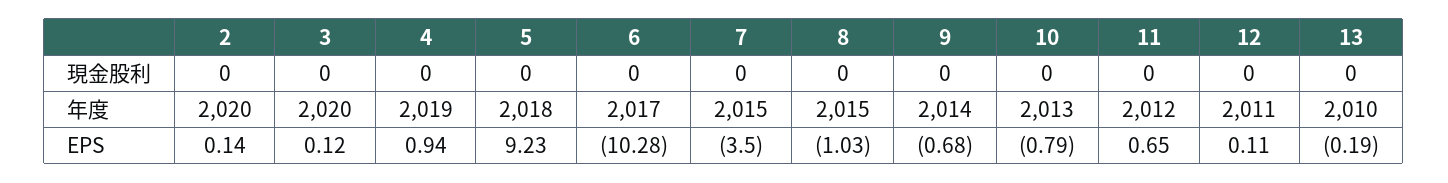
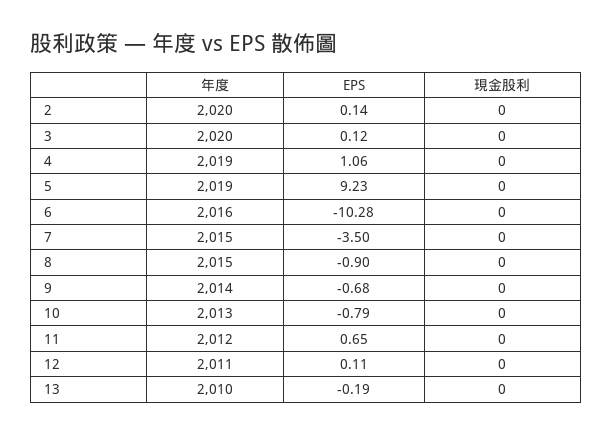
5, 年度: 2018 -> 2019
6, 年度: 2017 -> 2016
4, EPS: 0.94 -> 1.06
8, EPS: -1.03 -> -0.9

